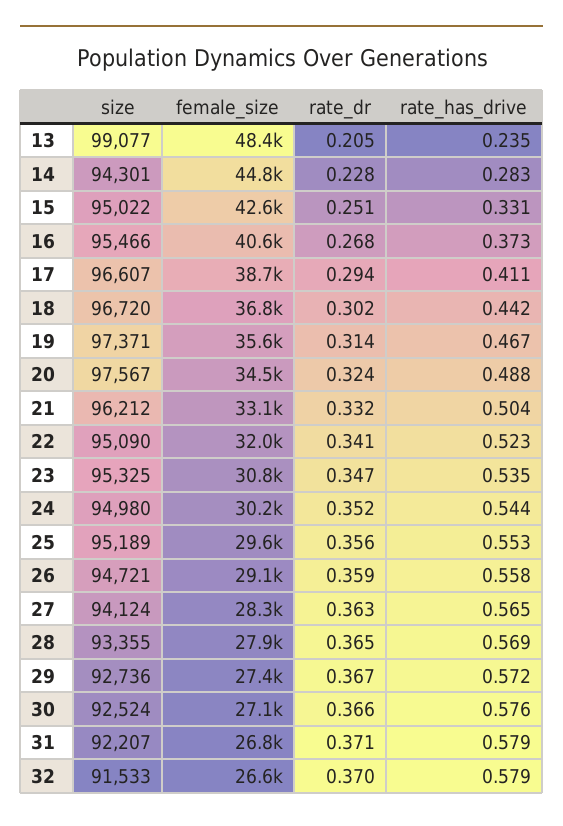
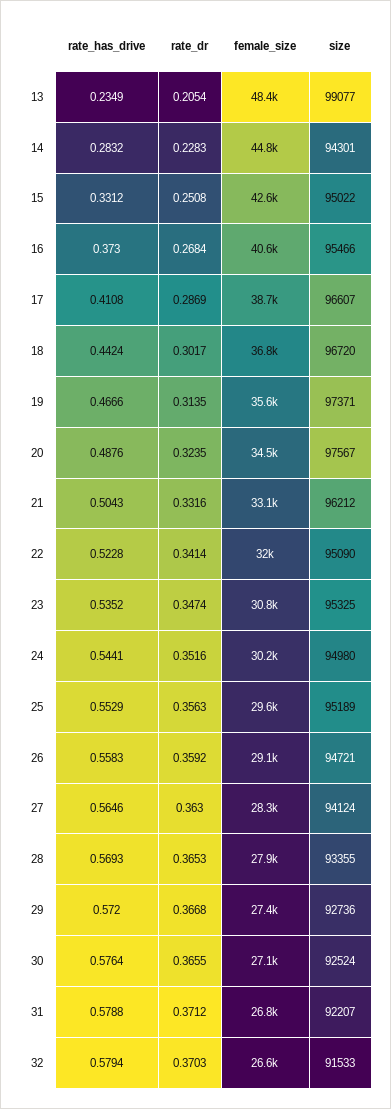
rate_dr, 17: 0.294 -> 0.2869

